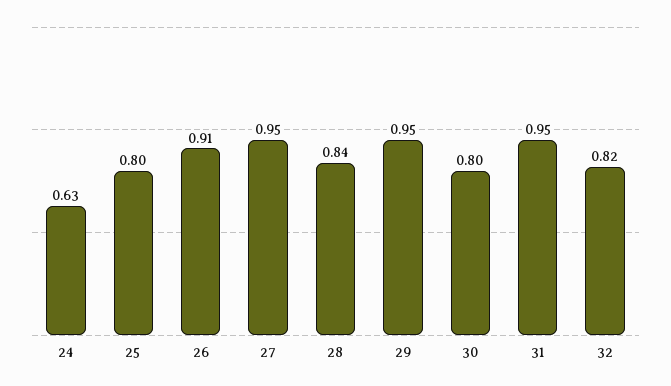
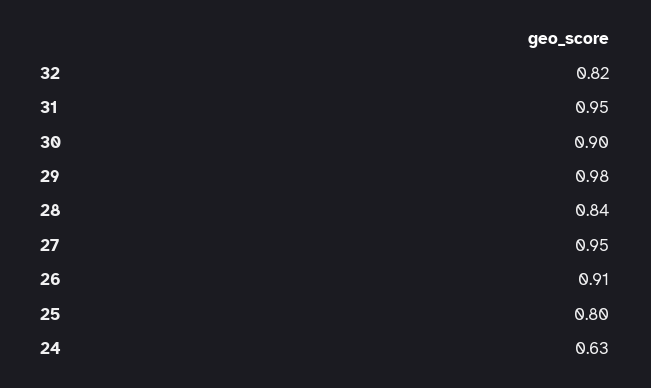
29: 0.95 -> 0.98
30: 0.8 -> 0.9

